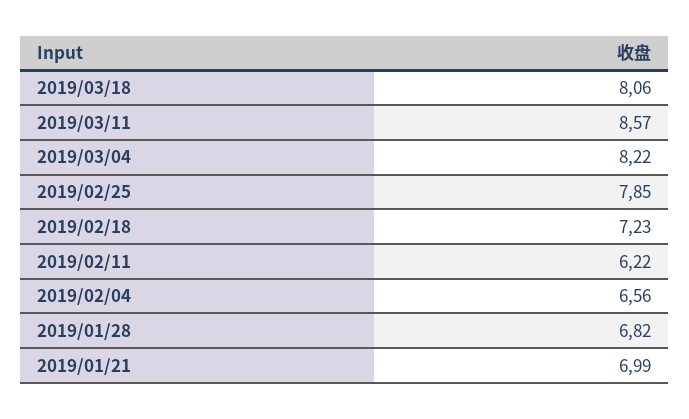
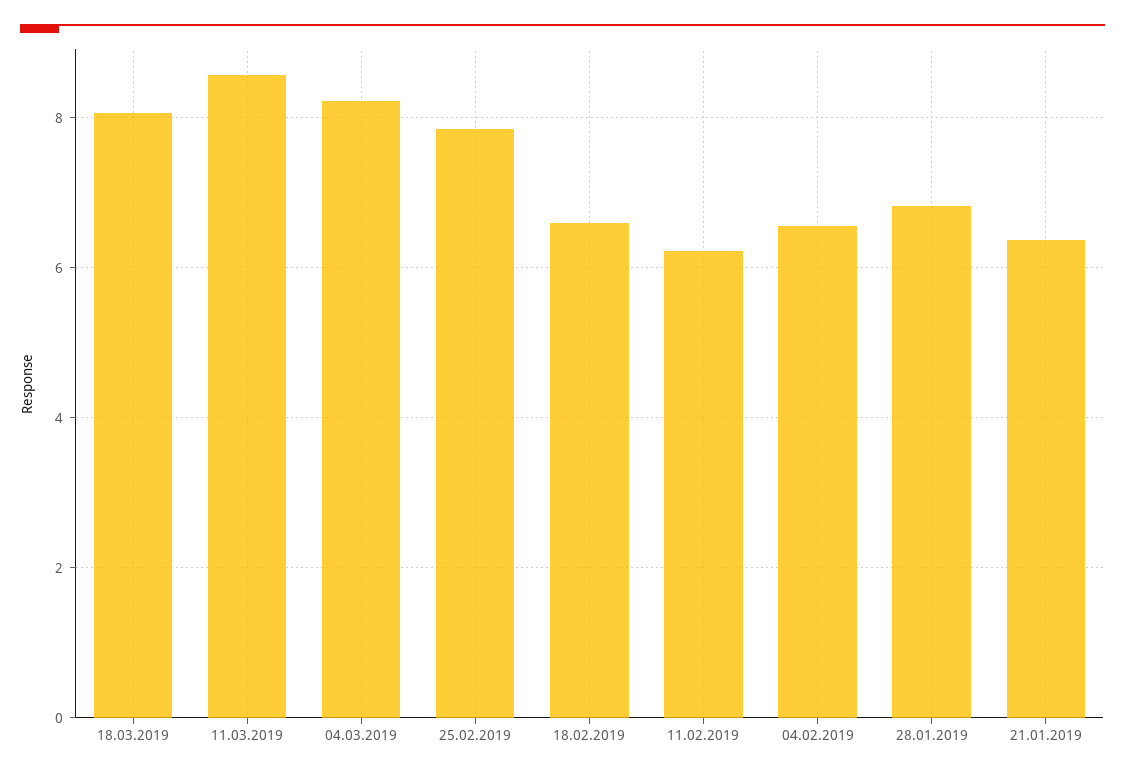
2019/02/18: 7.23 -> 6.6
2019/01/21: 6.99 -> 6.4

